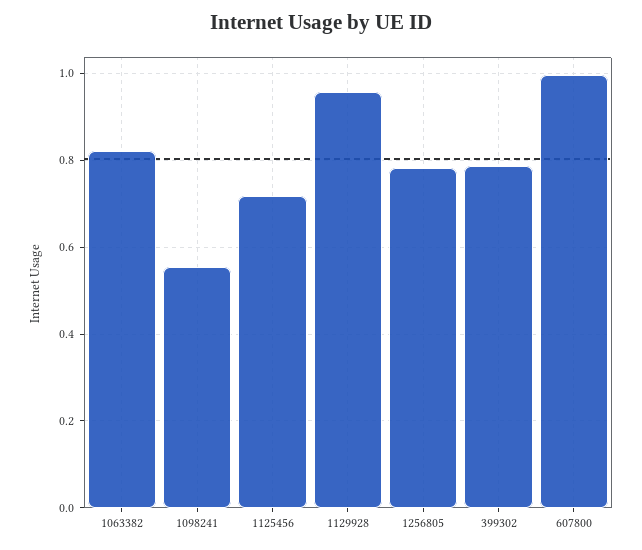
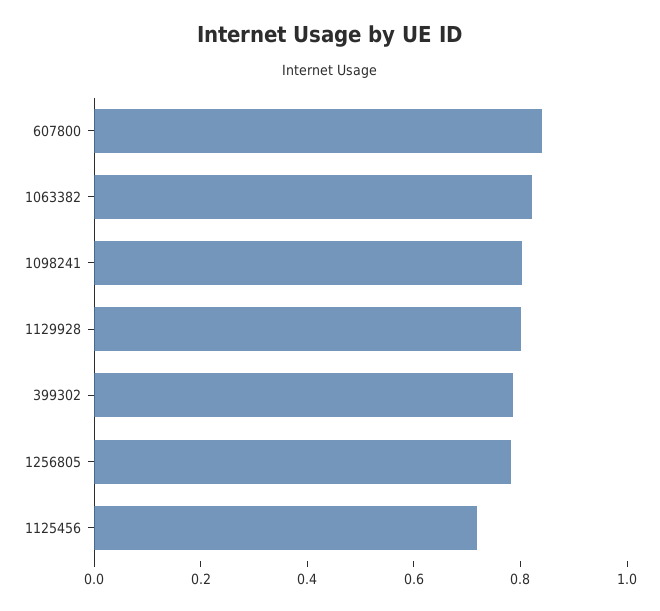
1098241: 0.56 -> 0.8
1129928: 0.96 -> 0.8
607800: 1 -> 0.85

